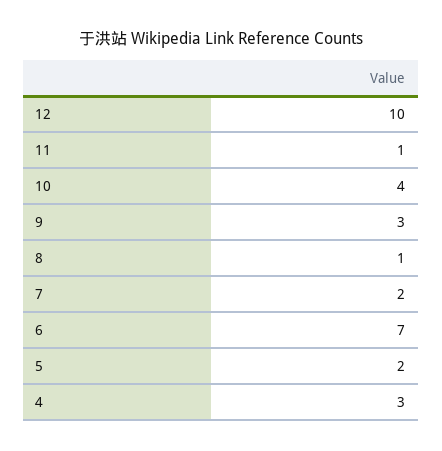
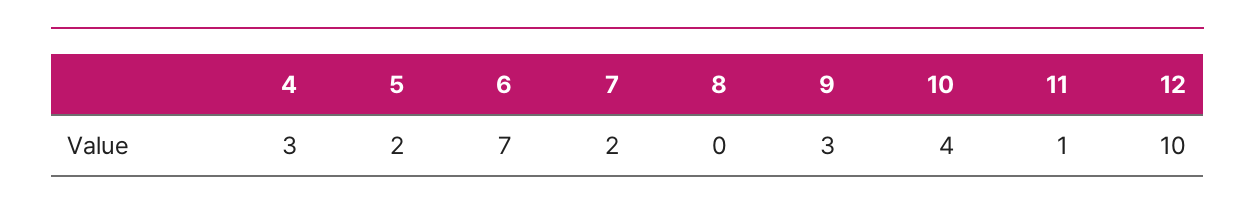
8: 1 -> 0

